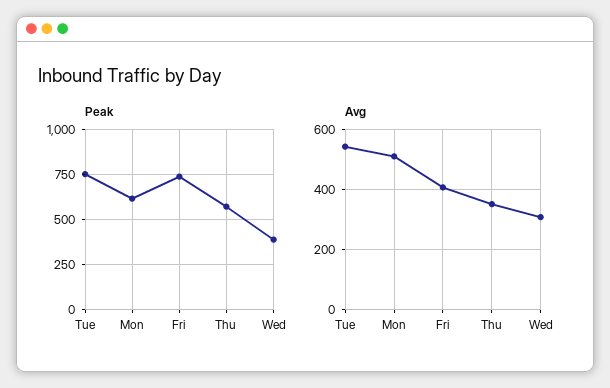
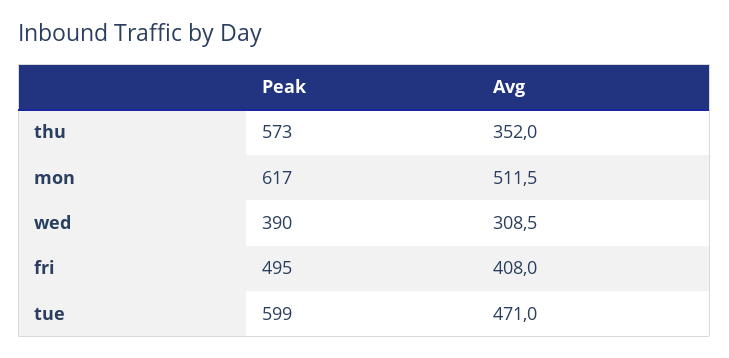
Peak, Tue: 750 -> 599
Peak, Fri: 750 -> 495
Avg, Tue: 550 -> 471

